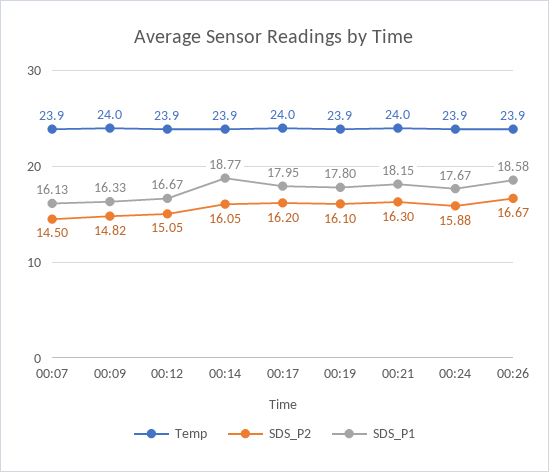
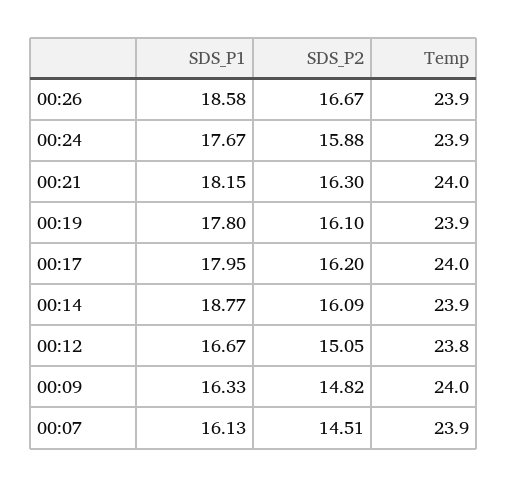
SDS_P2, 00:07: 14.5 -> 14.51
Temp, 00:12: 23.9 -> 23.8
SDS_P2, 00:14: 16.05 -> 16.09

